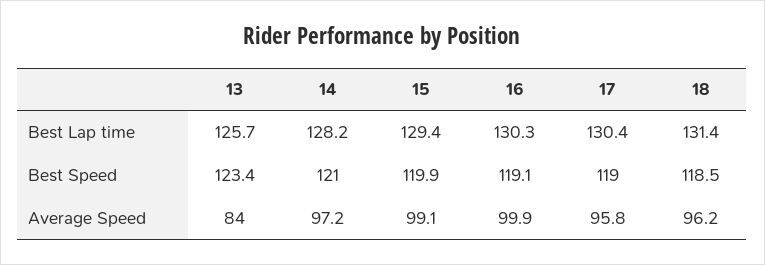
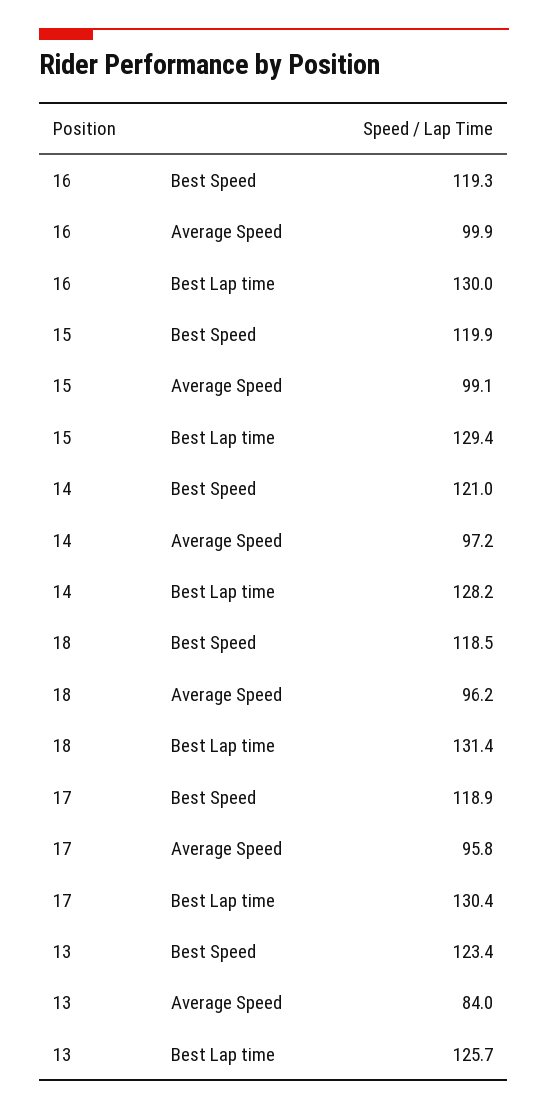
16, Best Lap time: 130.3 -> 130
16, Best Speed: 119.1 -> 119.3
17, Best Speed: 119 -> 118.9

